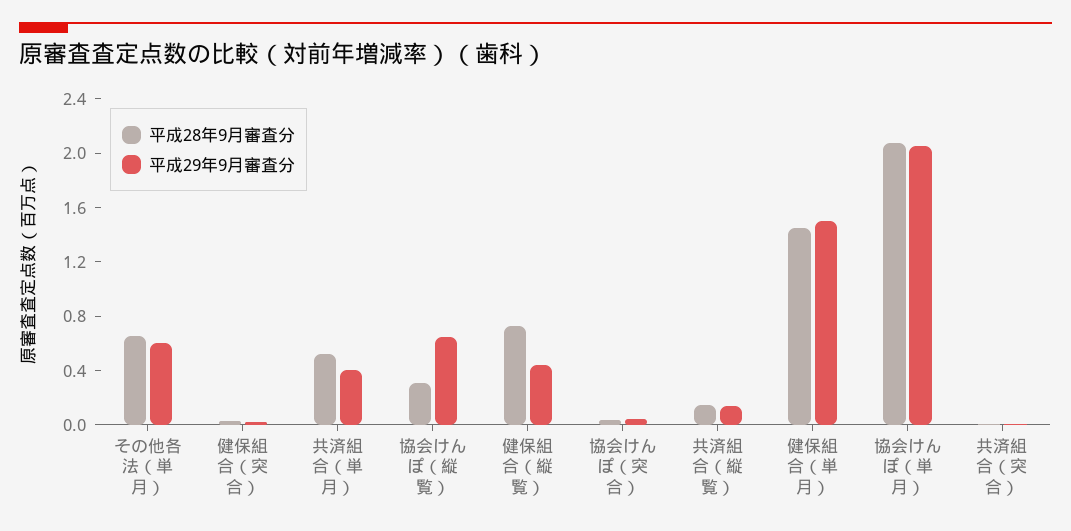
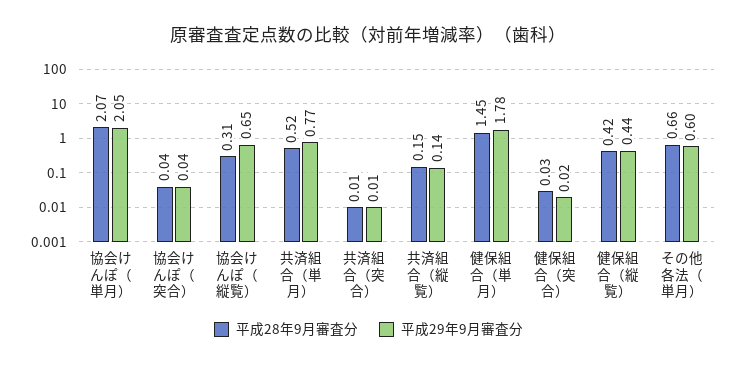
平成29年9月審査分, 共済組合（単月）: 0.4 -> 0.77
平成28年9月審査分, 健保組合（縦覧）: 0.7 -> 0.42
平成29年9月審査分, 健保組合（単月）: 1.5 -> 1.78

